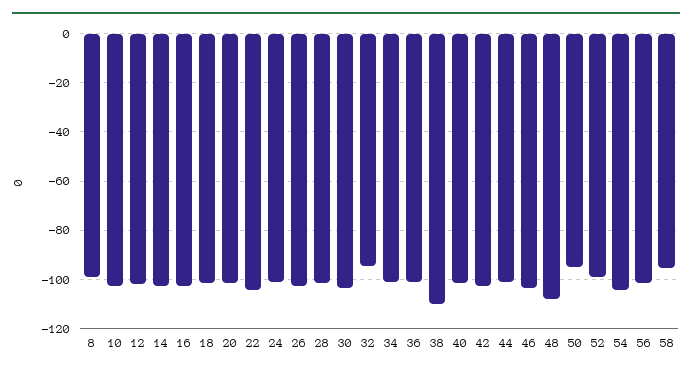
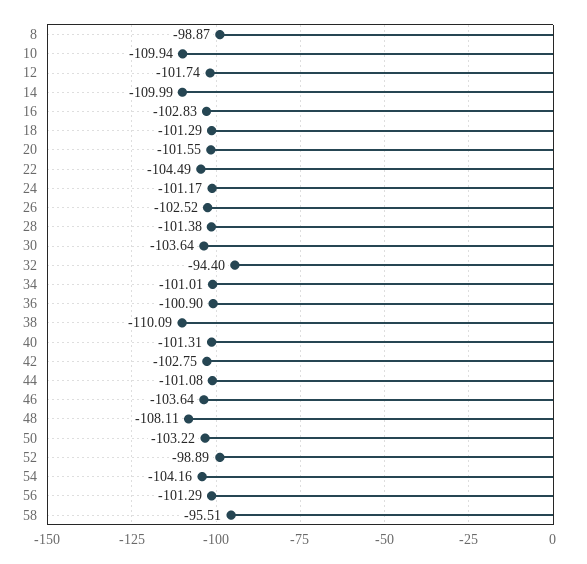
10: -102.5 -> -109.94
14: -102.5 -> -109.99
50: -95 -> -103.22

